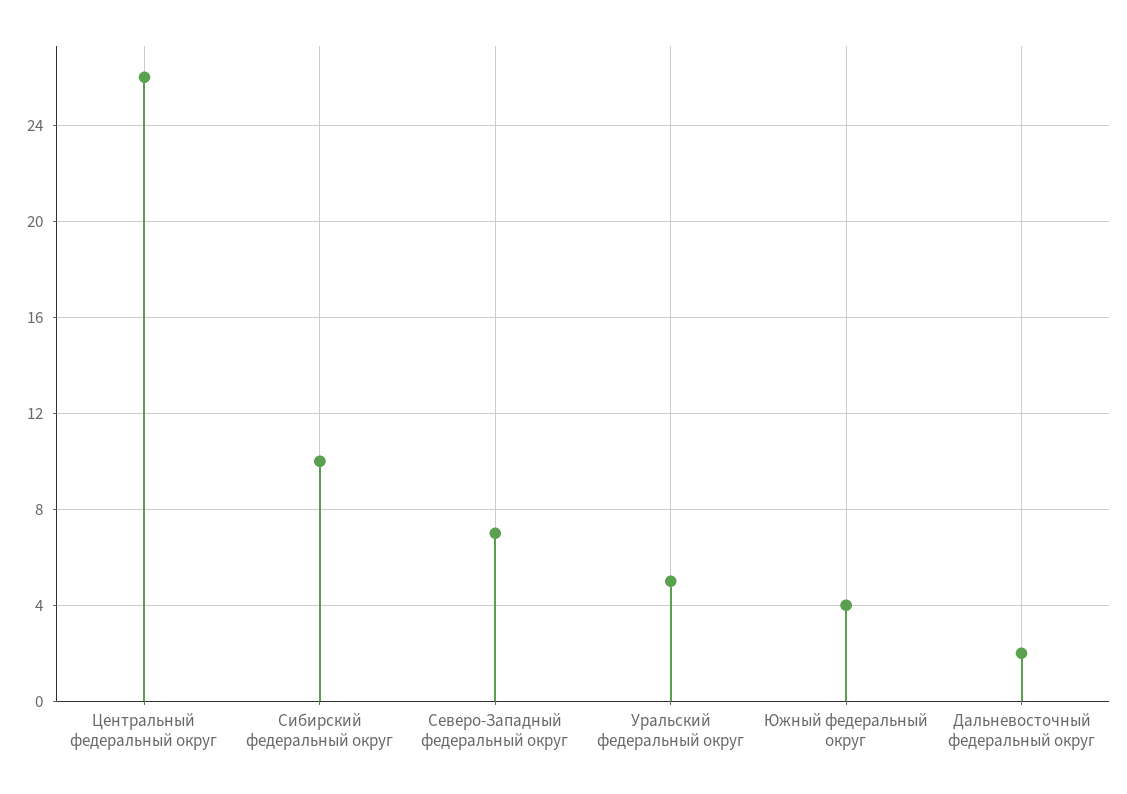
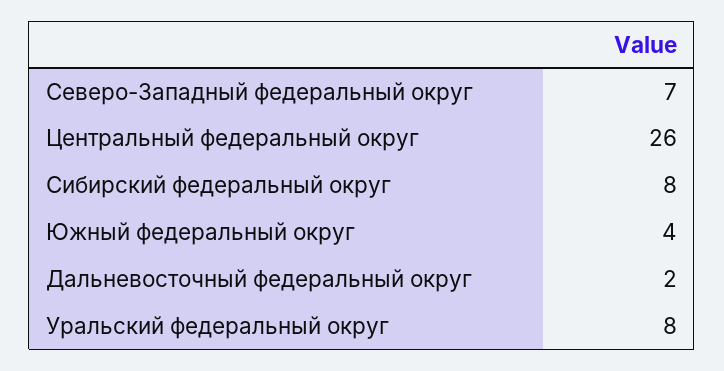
Сибирский федеральный округ: 10 -> 8
Уральский федеральный округ: 5 -> 8

